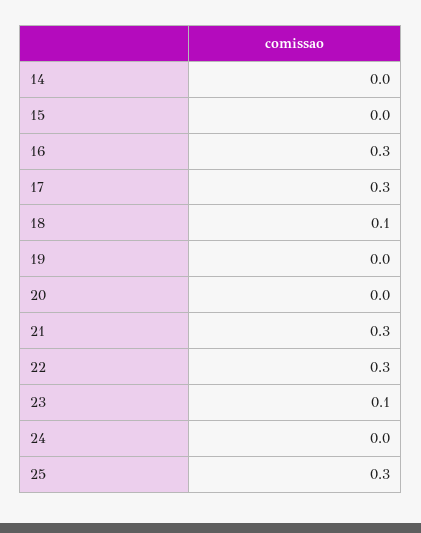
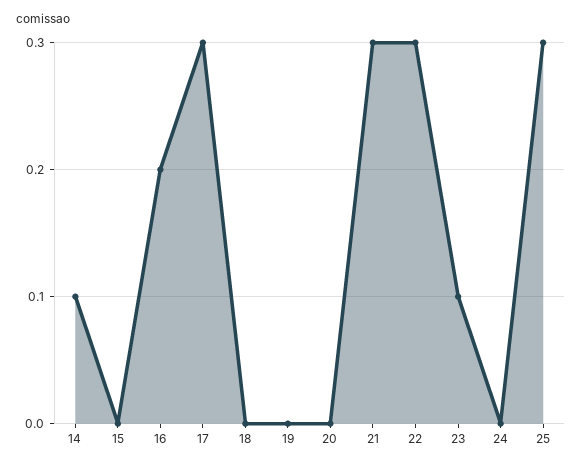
14: 0 -> 0.1
16: 0.3 -> 0.2
18: 0.1 -> 0

